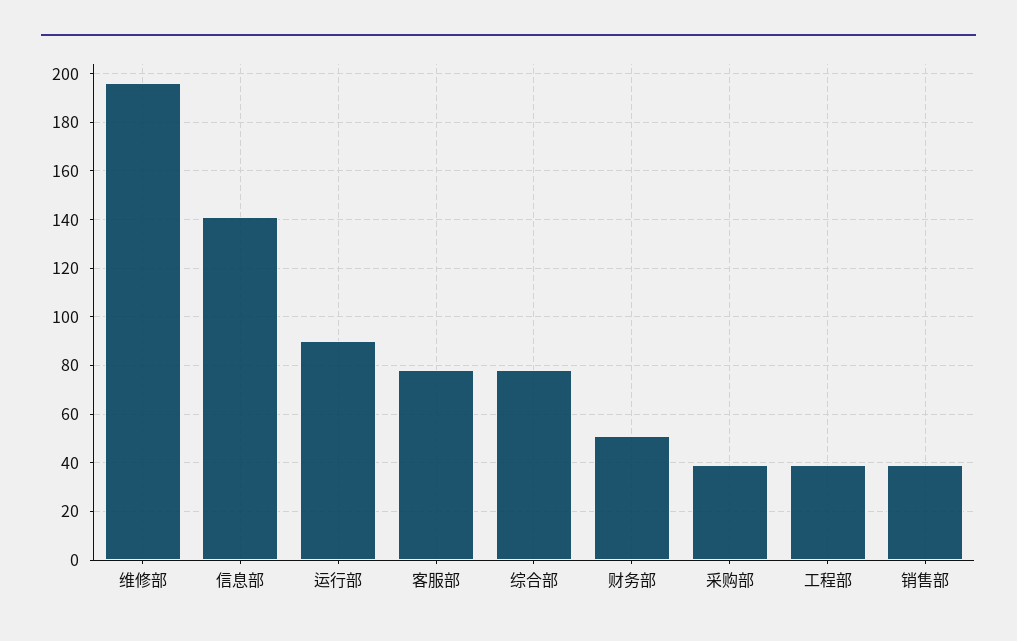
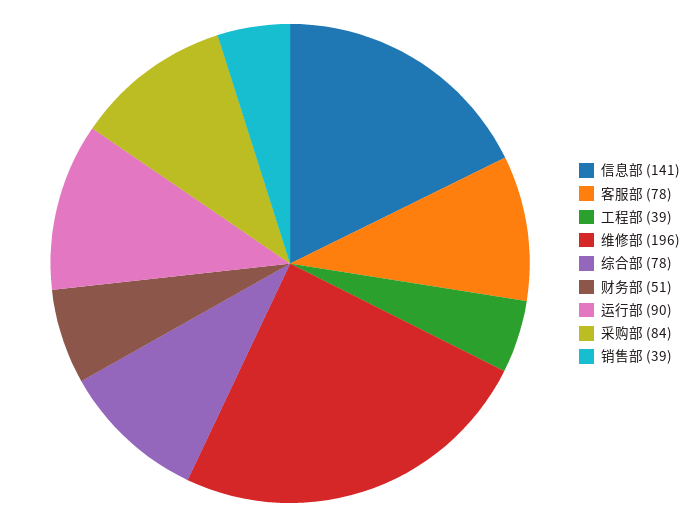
采购部: 40 -> 84

